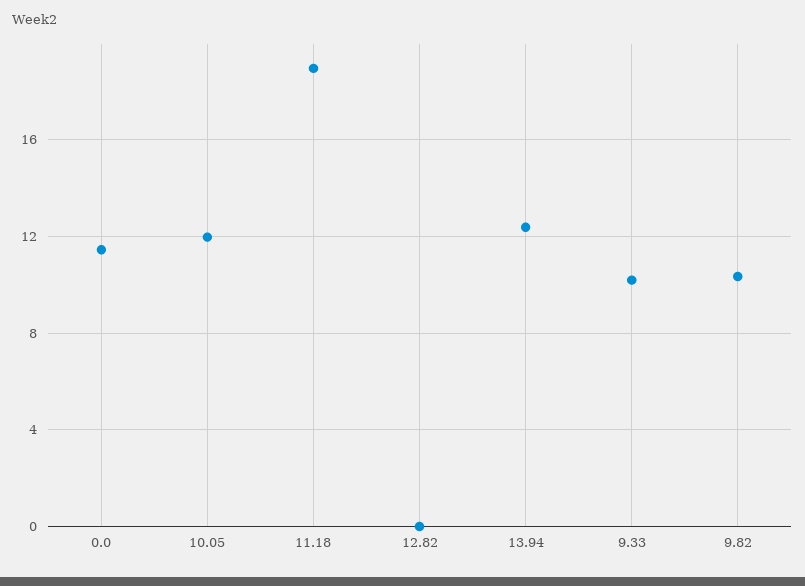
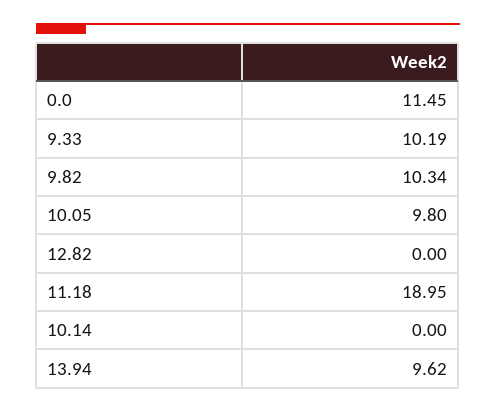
10.05: 12 -> 9.8
13.94: 12.5 -> 9.62
10.14: none -> 0

